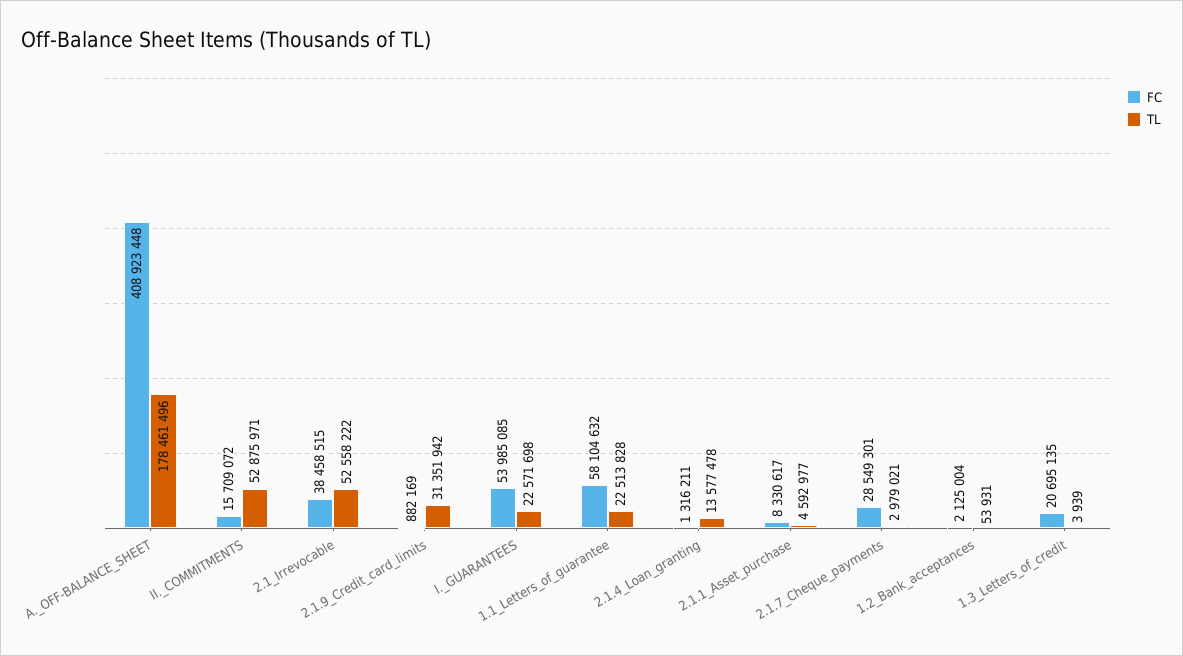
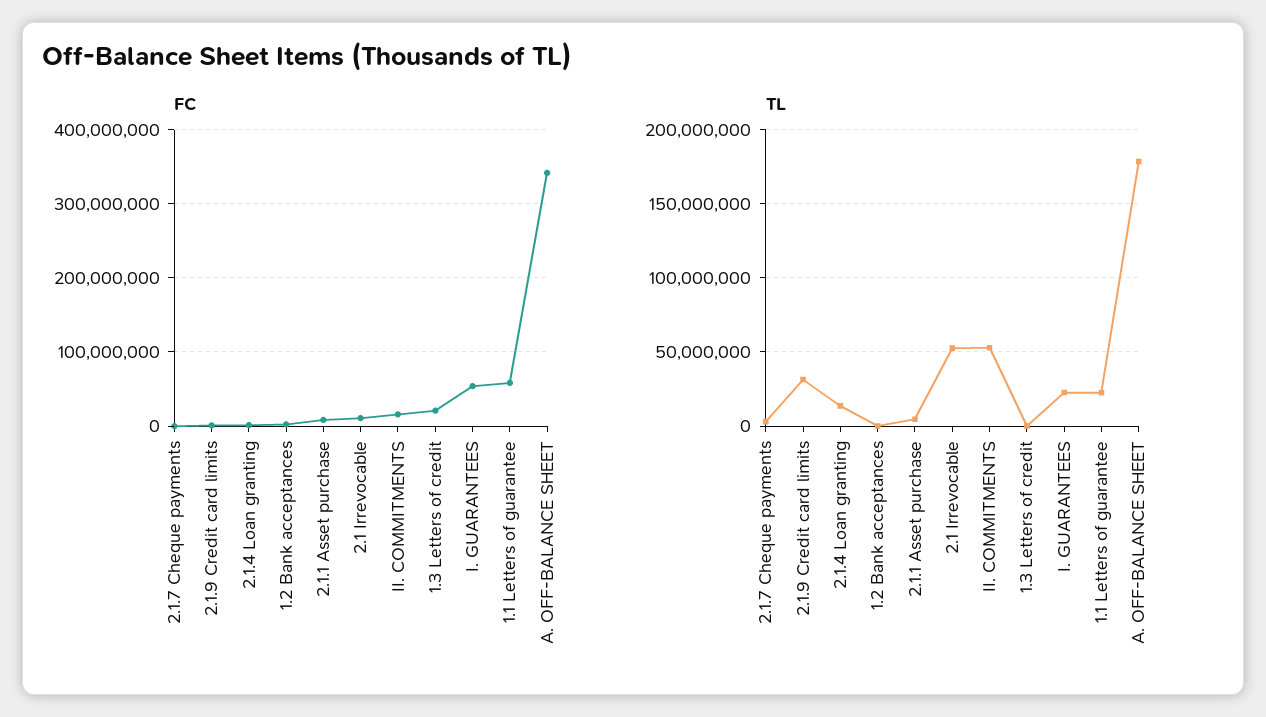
FC, A._OFF-BALANCE_SHEET: 408923448 -> 340000000
FC, 2.1_Irrevocable: 38458515 -> 10000000
FC, 2.1.7_Cheque_payments: 28549301 -> 0

